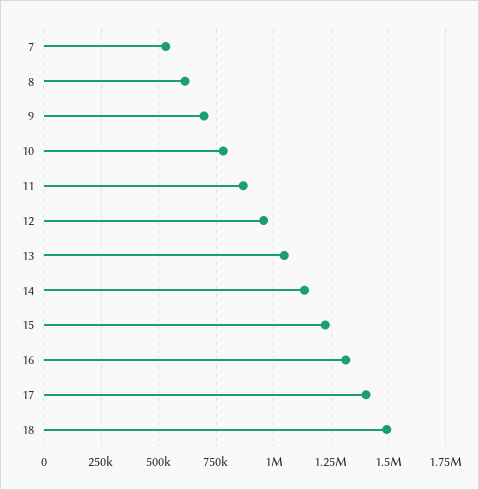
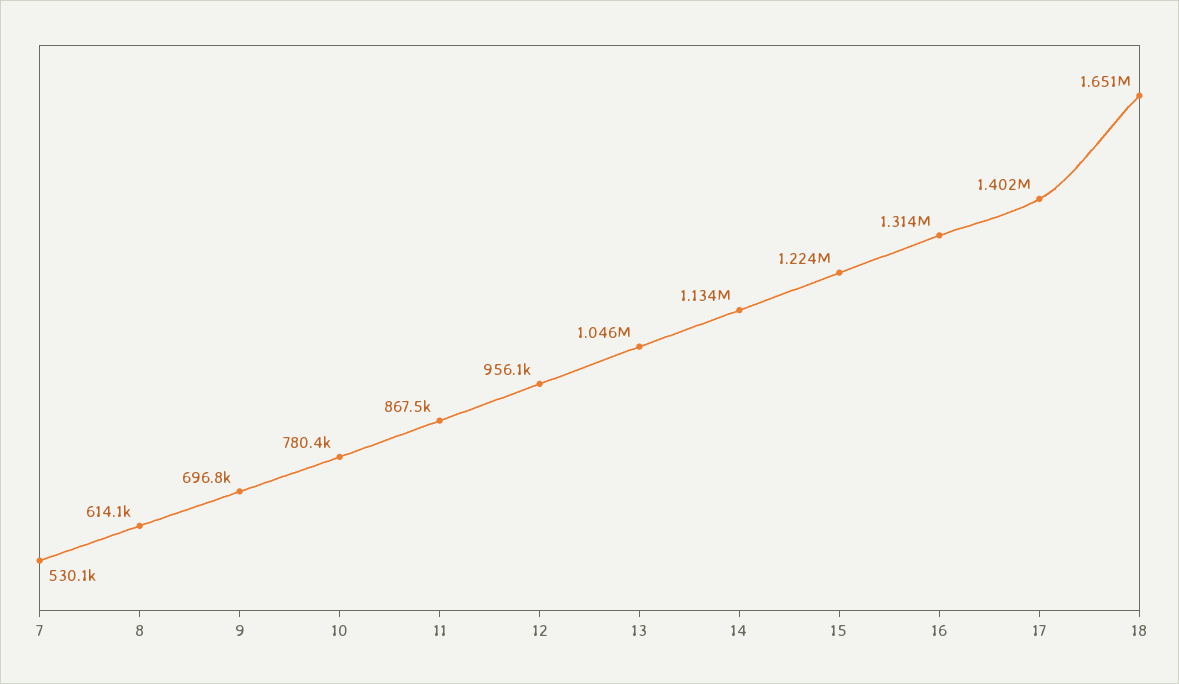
18: 1500000 -> 1651000

